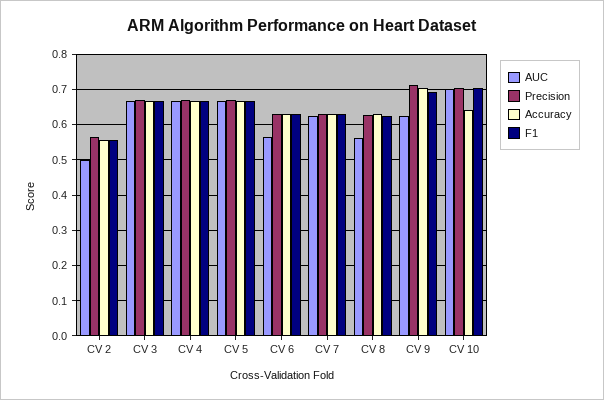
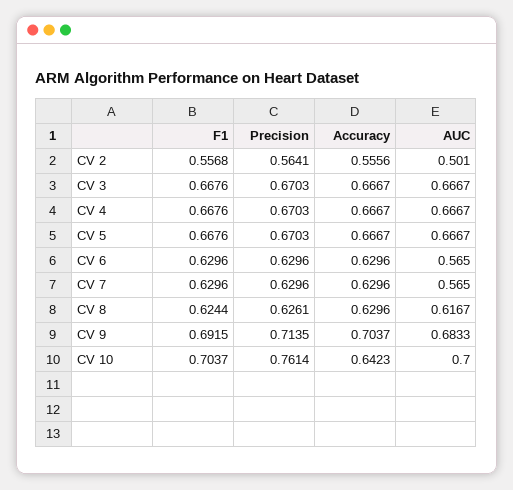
AUC, CV 7: 0.62 -> 0.565
AUC, CV 8: 0.56 -> 0.6167
AUC, CV 9: 0.62 -> 0.6833
Precision, CV 10: 0.7 -> 0.7614

